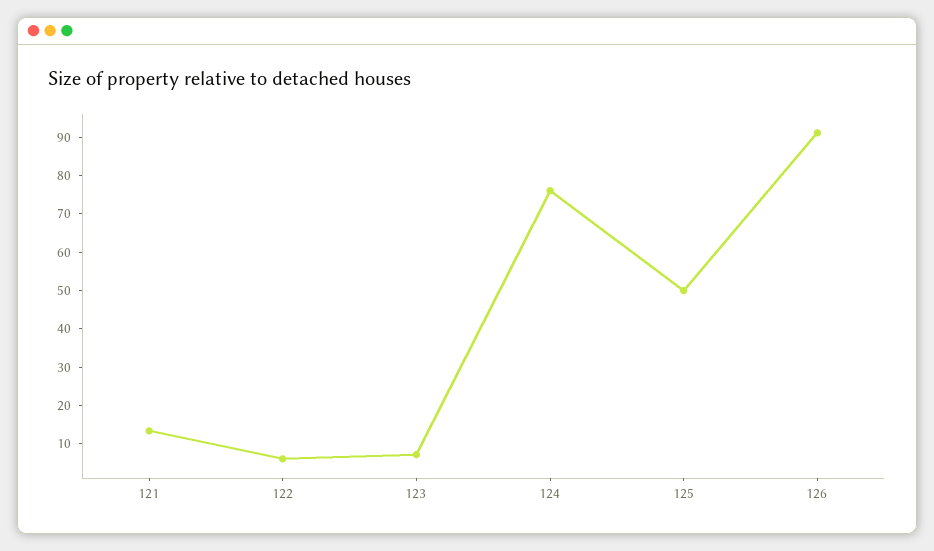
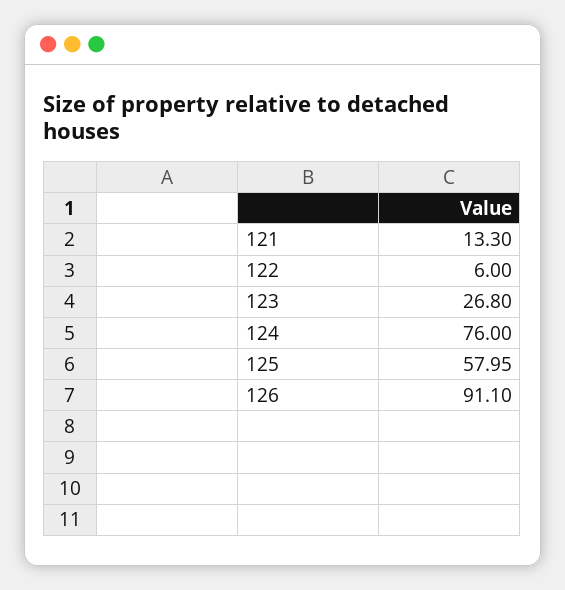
123: 7.5 -> 26.8
125: 50 -> 57.95

